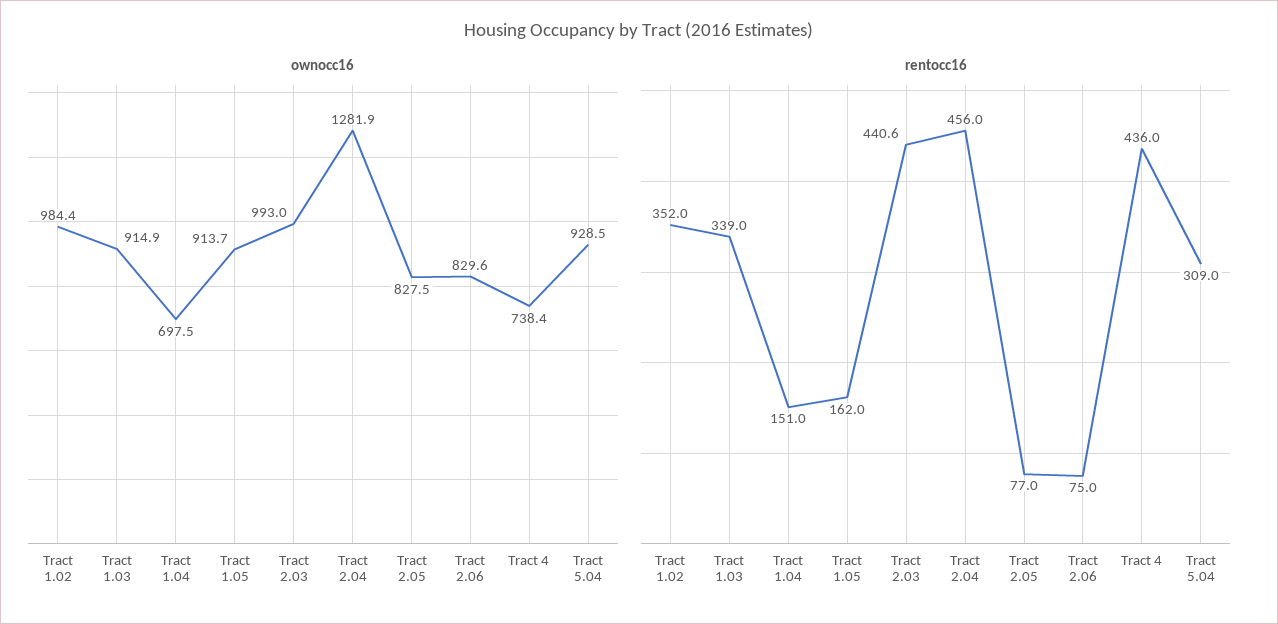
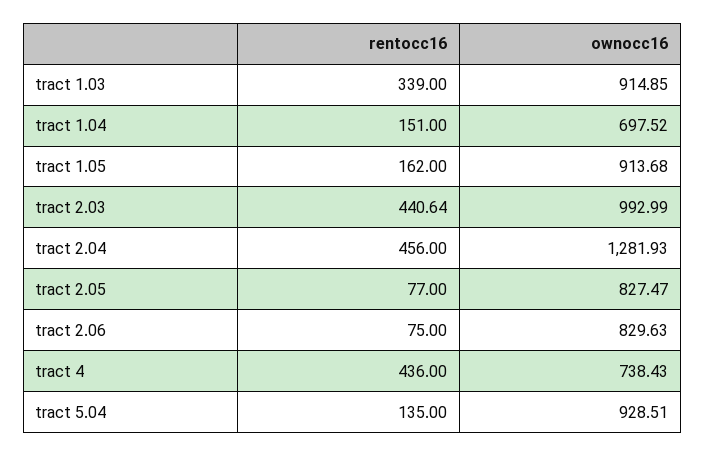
ownocc16, Tract 1.02: 984.4 -> none
rentocc16, Tract 1.02: 352 -> none
rentocc16, Tract 5.04: 309 -> 135

